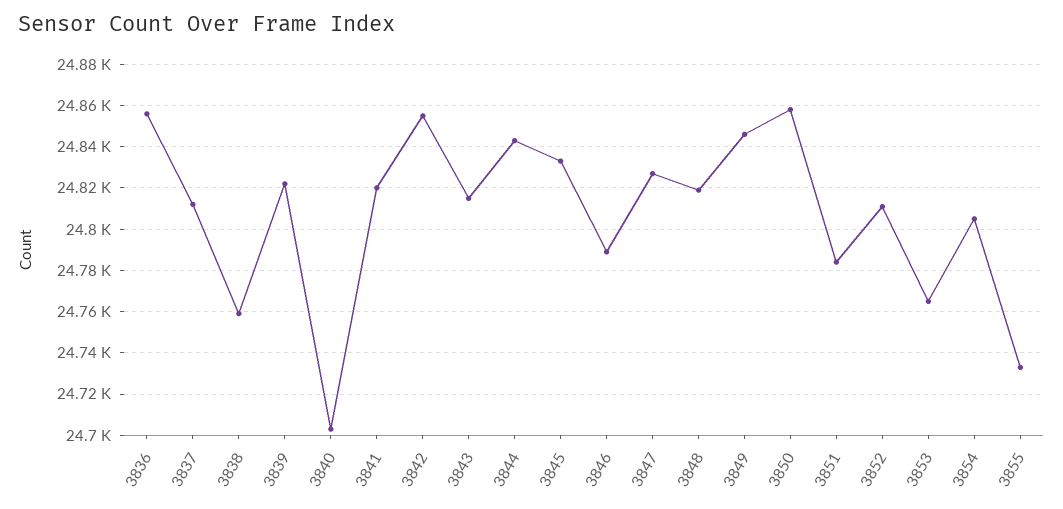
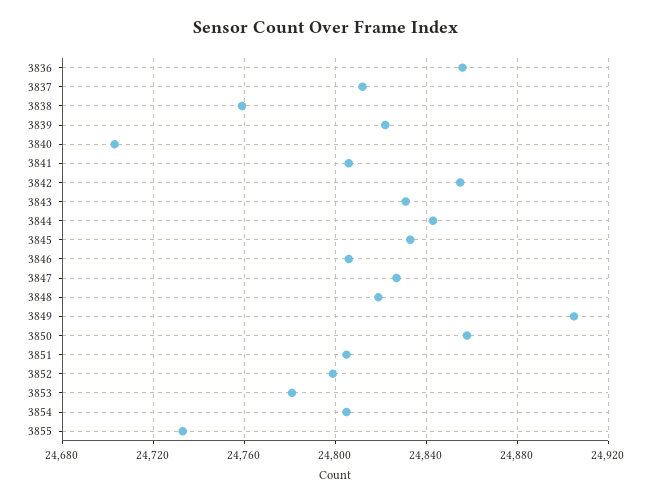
3841: 24820 -> 24805
3843: 24815 -> 24830
3846: 24790 -> 24805
3849: 24845 -> 24905
3851: 24785 -> 24805
3852: 24810 -> 24800
3853: 24765 -> 24780

